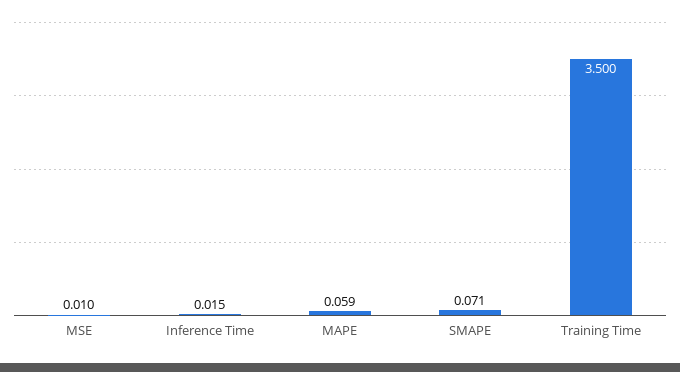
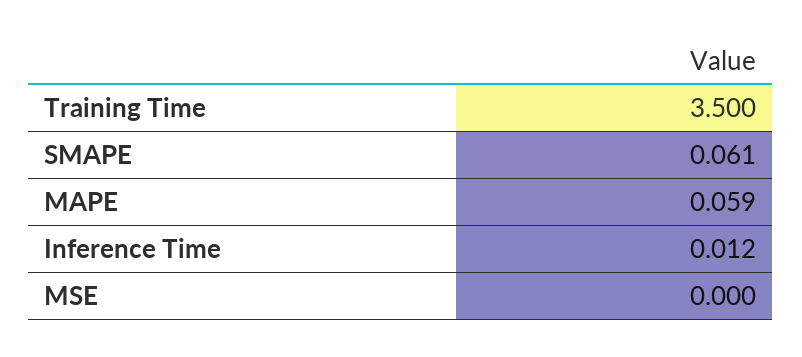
MSE: 0.01 -> 0
Inference Time: 0.015 -> 0.012
SMAPE: 0.071 -> 0.061

